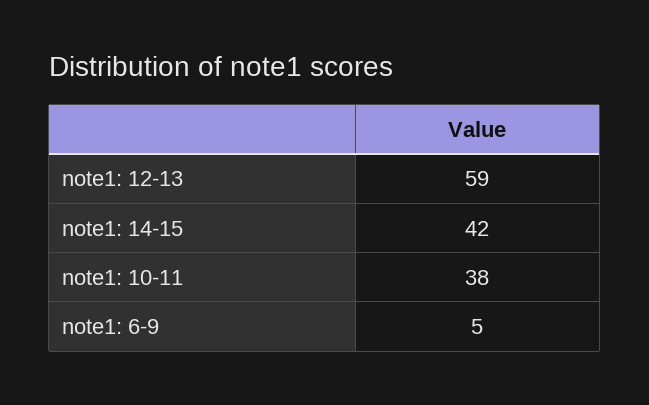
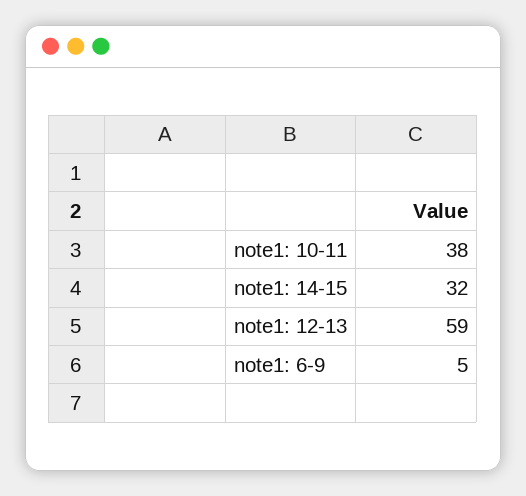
note1: 14-15: 42 -> 32

